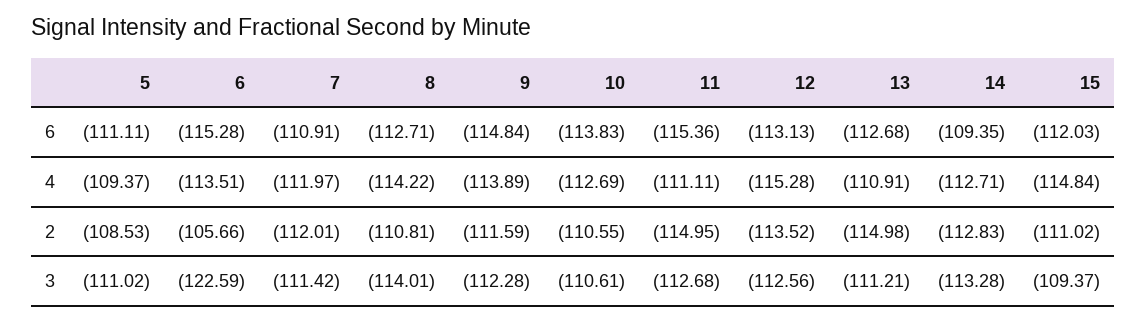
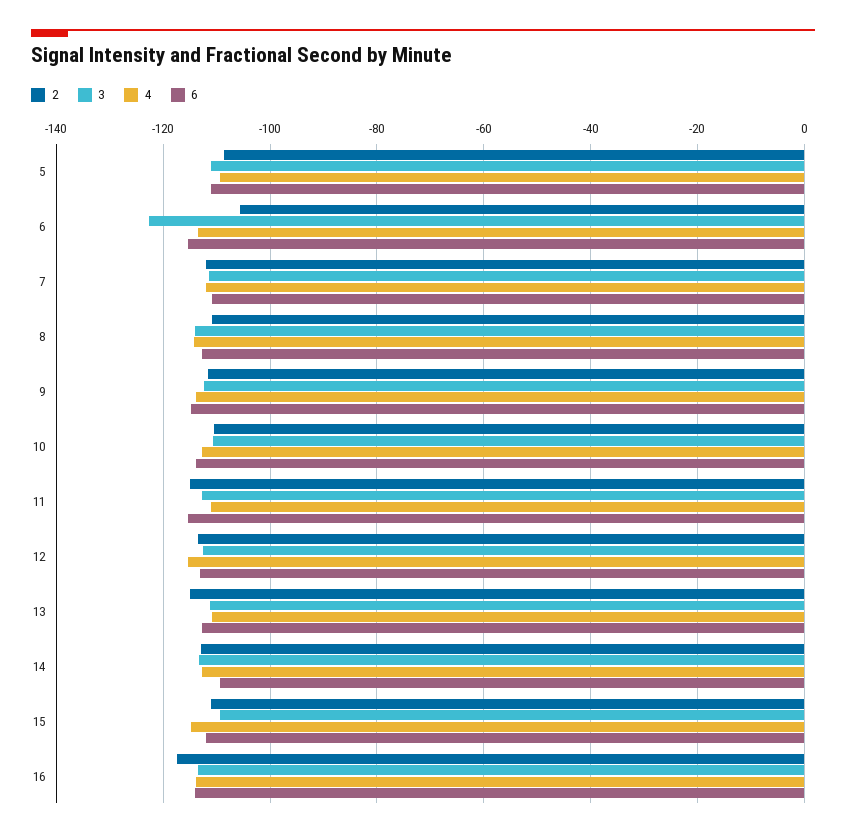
2, 16: none -> -118
3, 16: none -> -114
4, 16: none -> -114
6, 16: none -> -114

